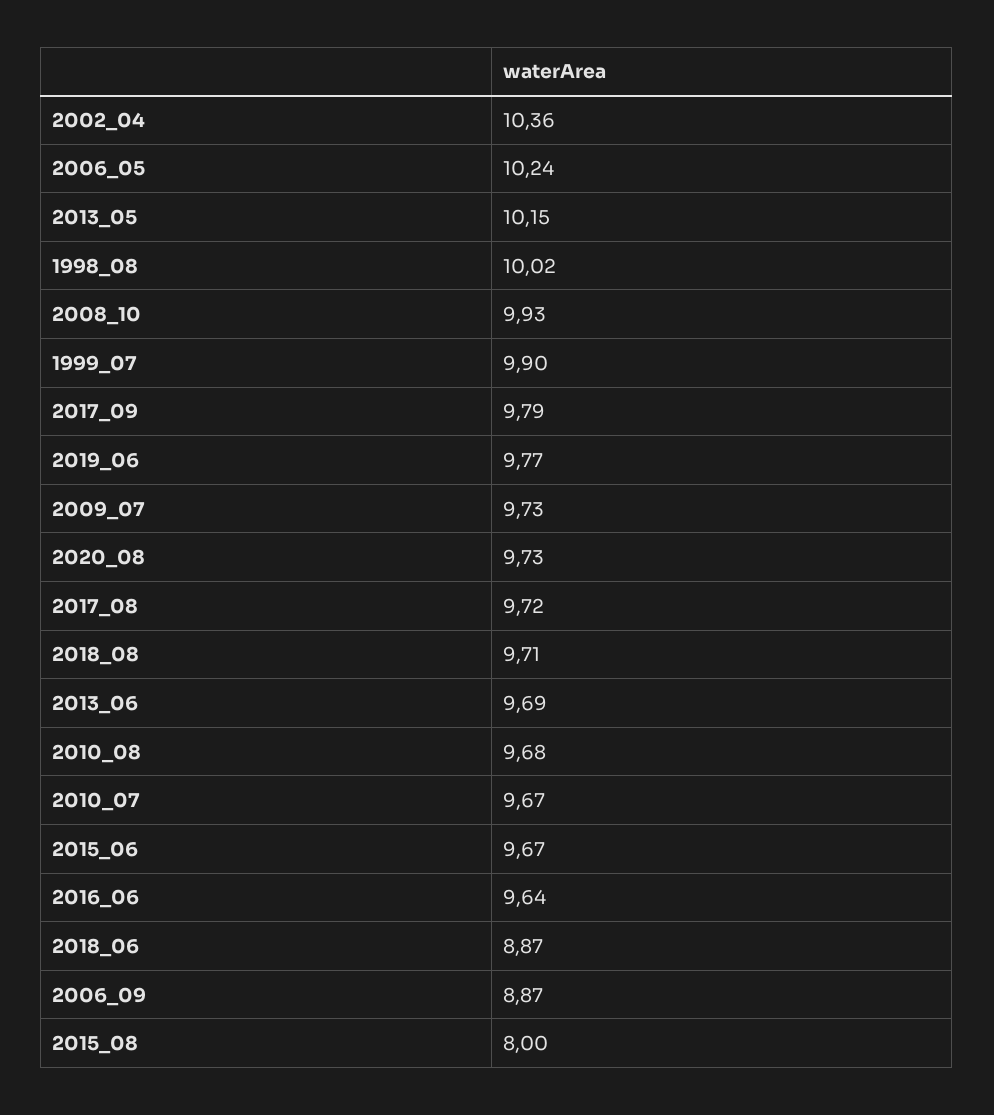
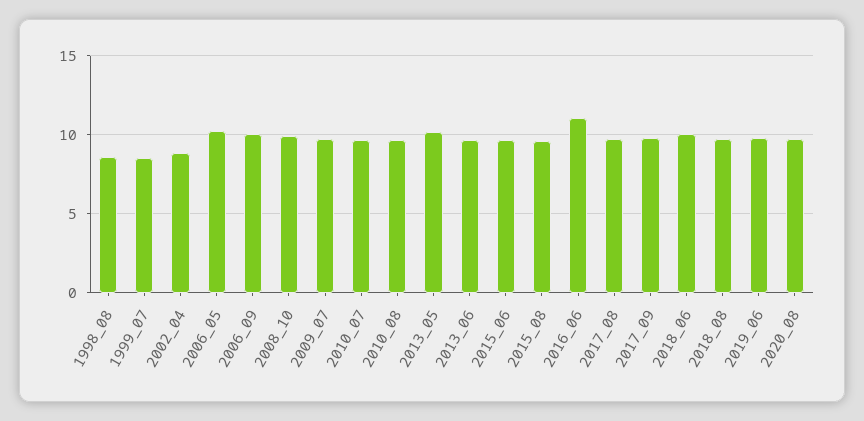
2002_04: 10.36 -> 9
1998_08: 10.02 -> 8.5
1999_07: 9.9 -> 8.5
2016_06: 9.64 -> 11
2018_06: 8.87 -> 10
2006_09: 8.87 -> 10
2015_08: 8 -> 9.5

